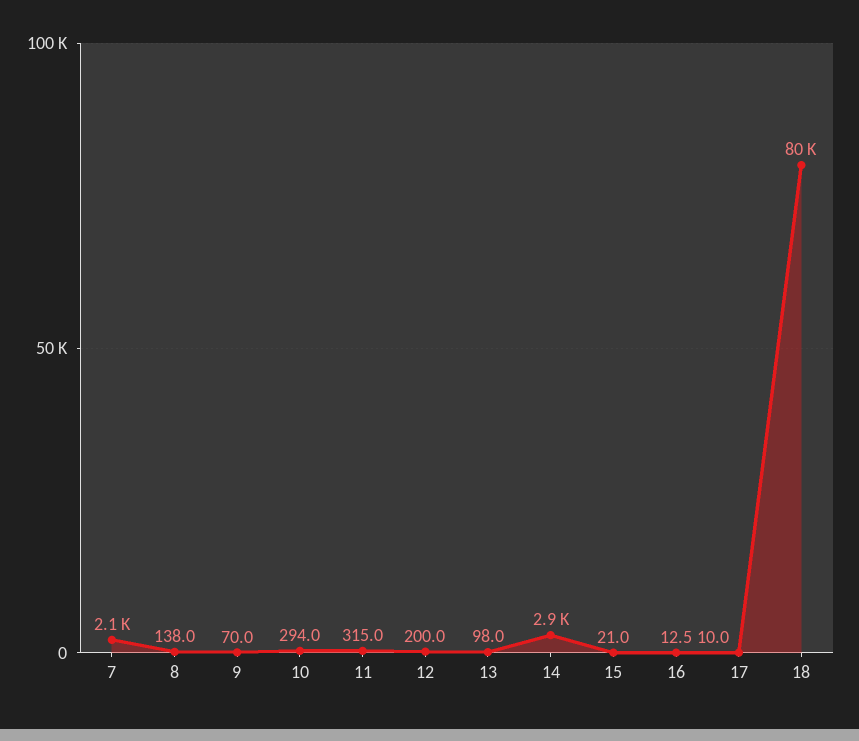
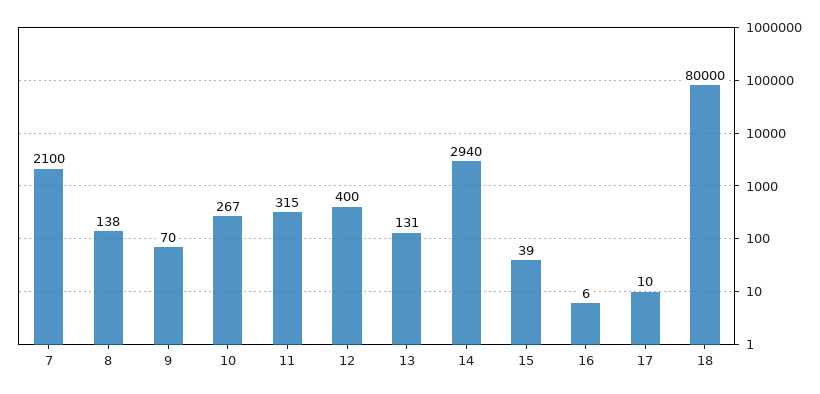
10: 294 -> 267
12: 200 -> 400
13: 98 -> 131
15: 21 -> 39
16: 12.5 -> 6

